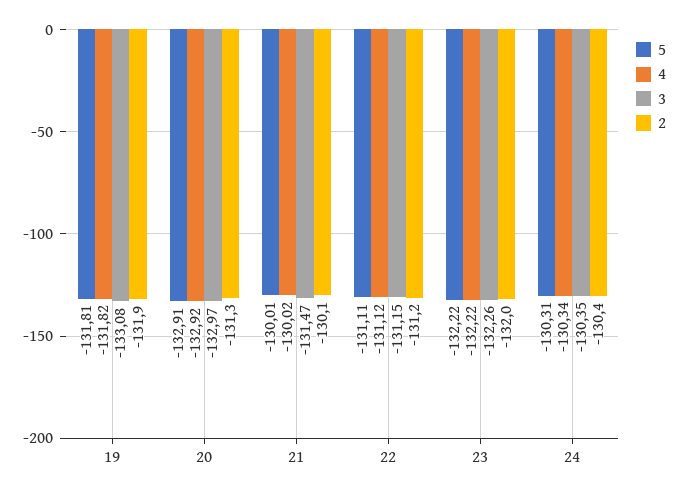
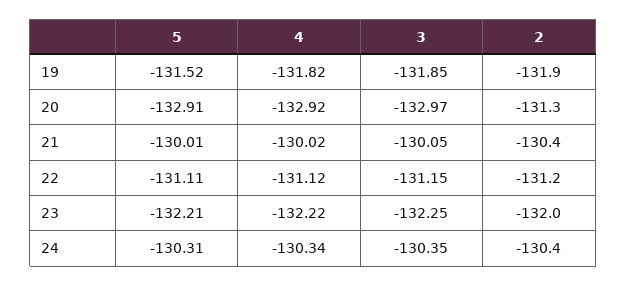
5, 19: -131.81 -> -131.52
3, 19: -133.08 -> -131.85
3, 21: -131.47 -> -130.05
2, 21: -130.1 -> -130.4
5, 23: -132.22 -> -132.21
3, 23: -132.26 -> -132.25

